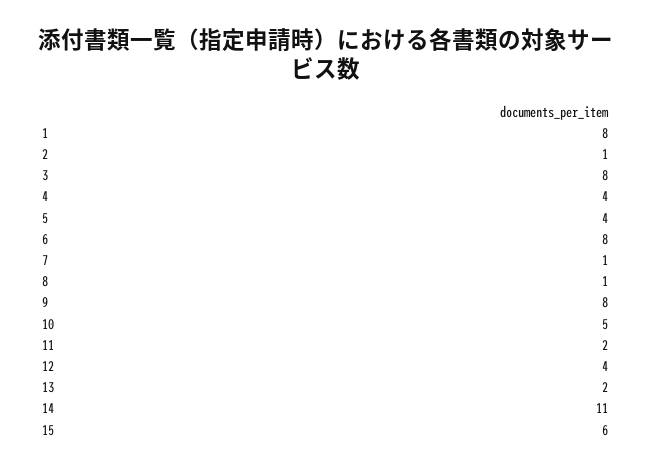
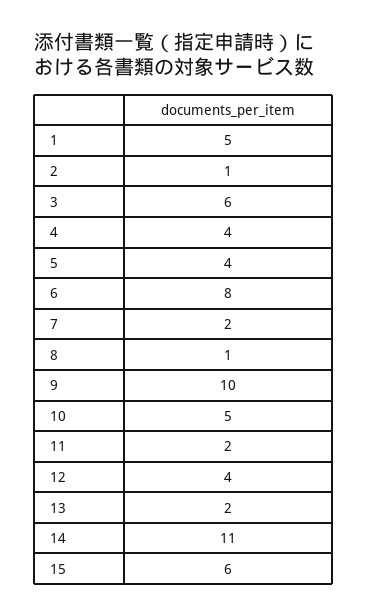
1: 8 -> 5
3: 8 -> 6
7: 1 -> 2
9: 8 -> 10

